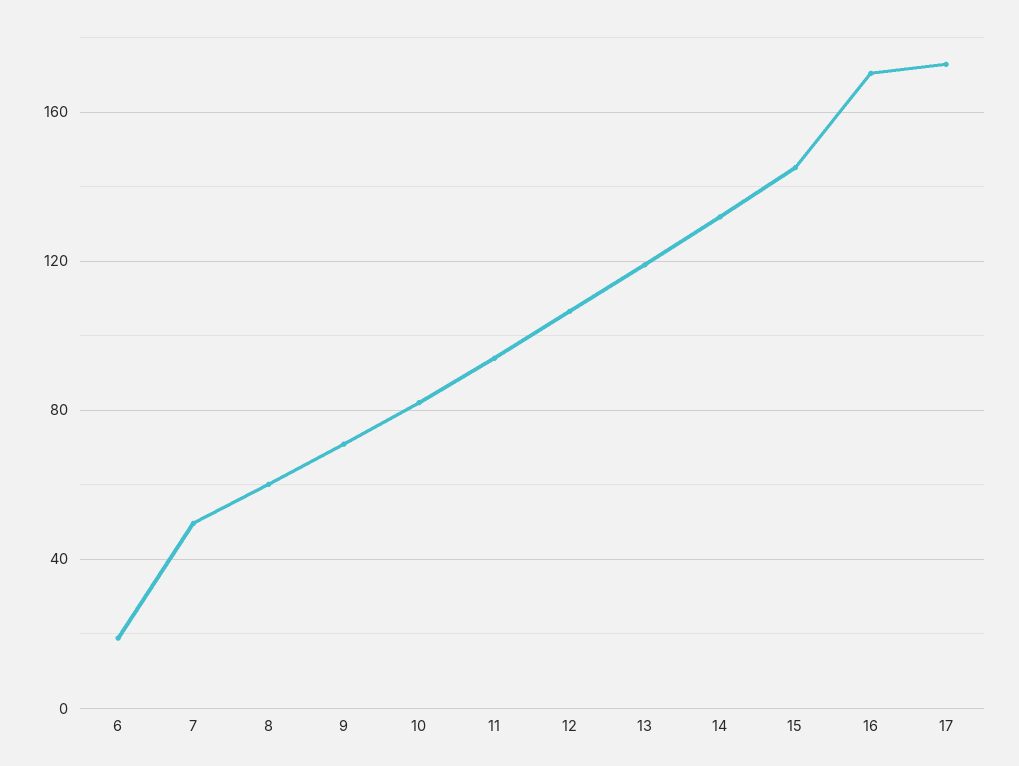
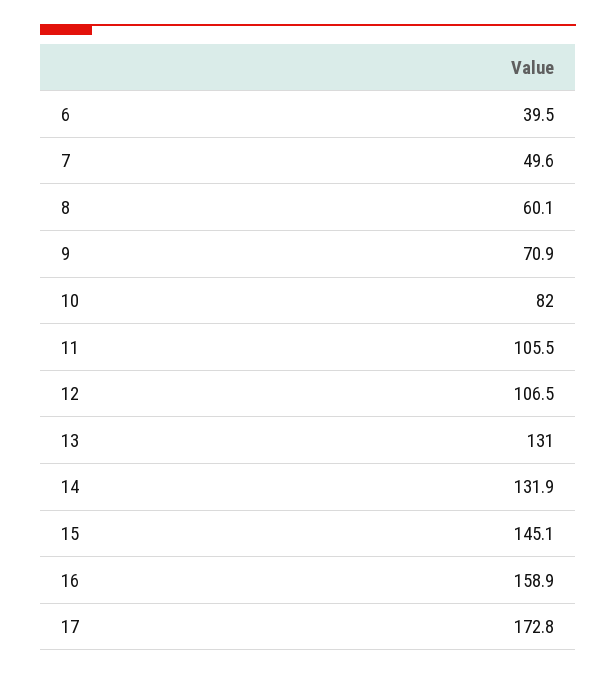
6: 20 -> 39.5
11: 95 -> 105.5
13: 120 -> 131
16: 170 -> 158.9

